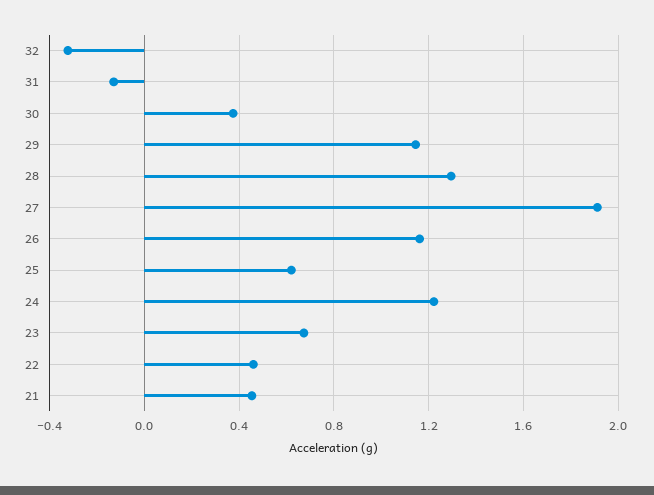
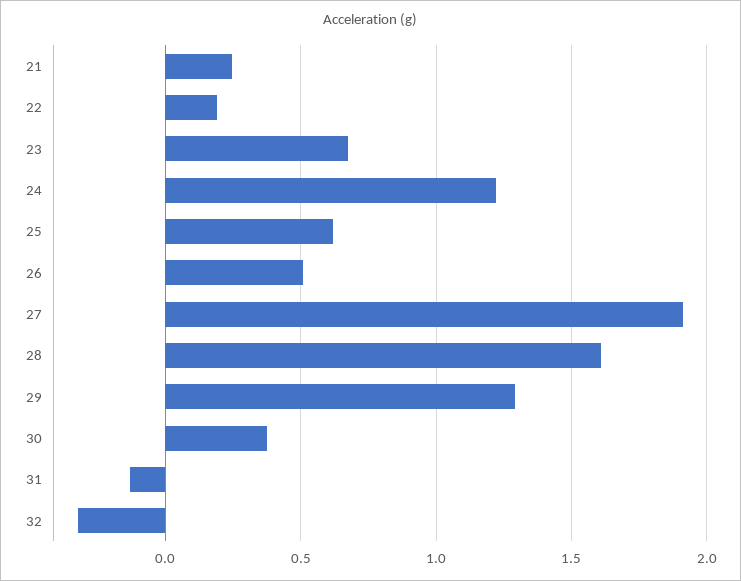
29: 1.15 -> 1.3
28: 1.3 -> 1.6
26: 1.15 -> 0.5
22: 0.45 -> 0.2
21: 0.45 -> 0.25

